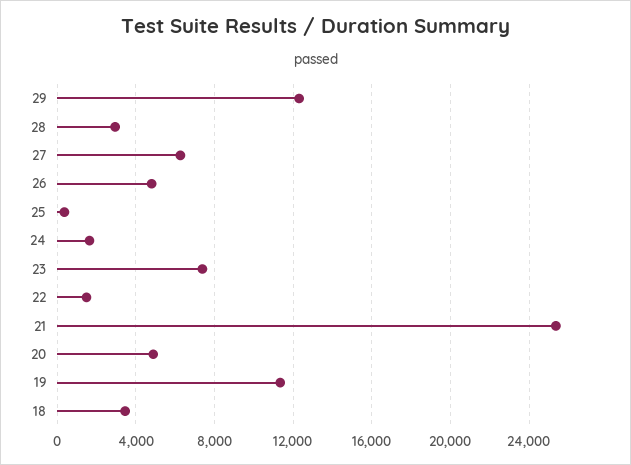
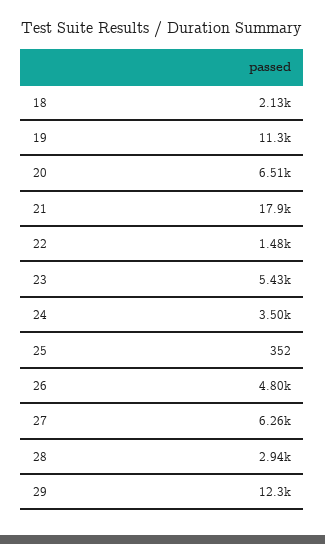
24: 1500 -> 3500
23: 7500 -> 5430
21: 25500 -> 17900
20: 5000 -> 6510
18: 3500 -> 2130

